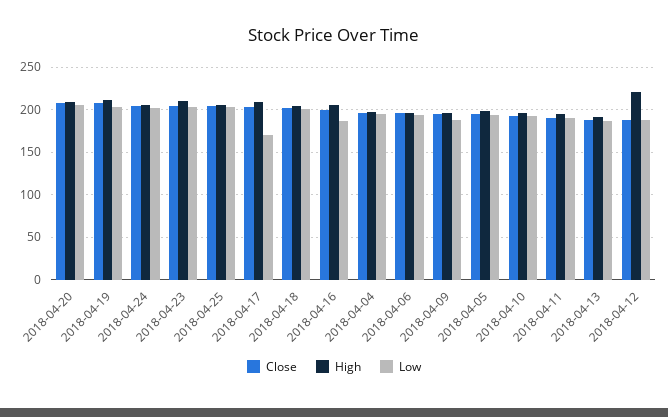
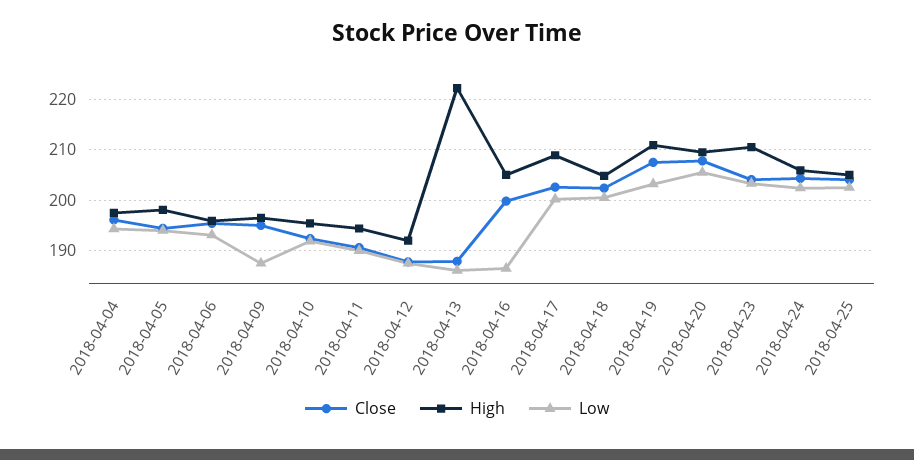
Low, 2018-04-17: 170 -> 200
High, 2018-04-13: 190 -> 222
High, 2018-04-12: 220 -> 192

